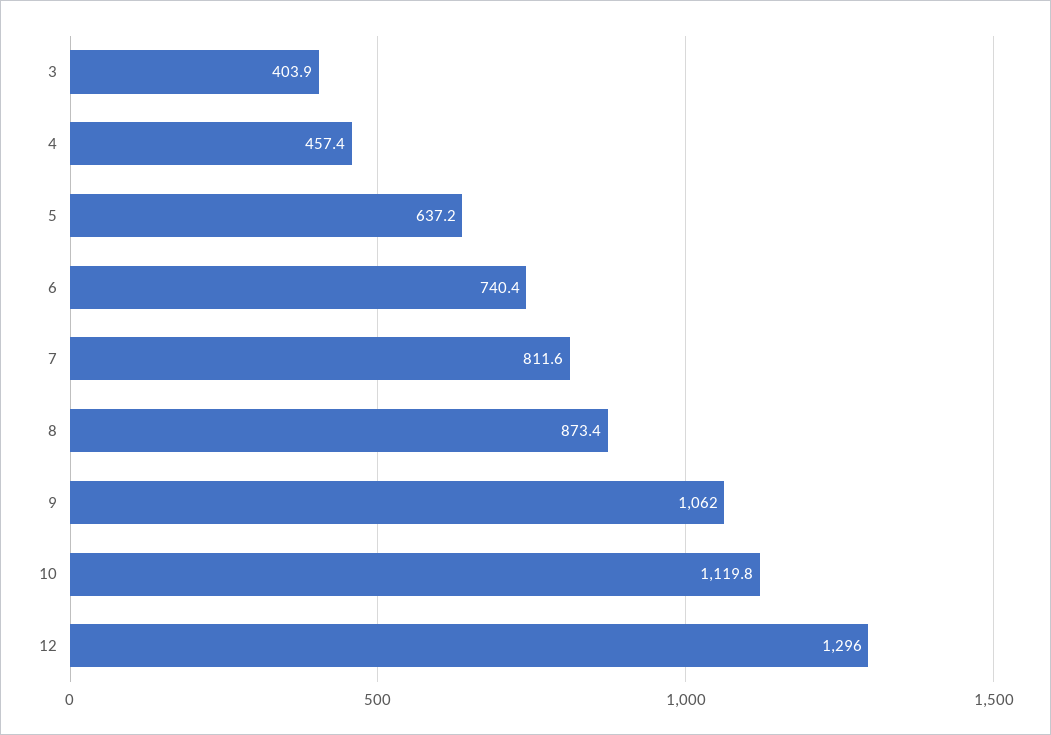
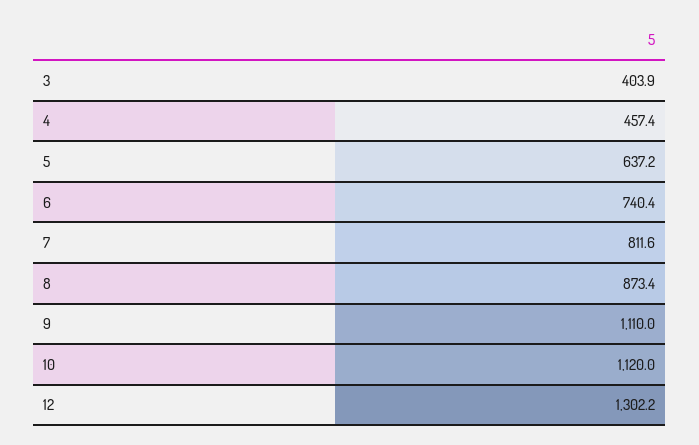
9: 1062 -> 1110
10: 1119.8 -> 1120
12: 1296 -> 1302.2

